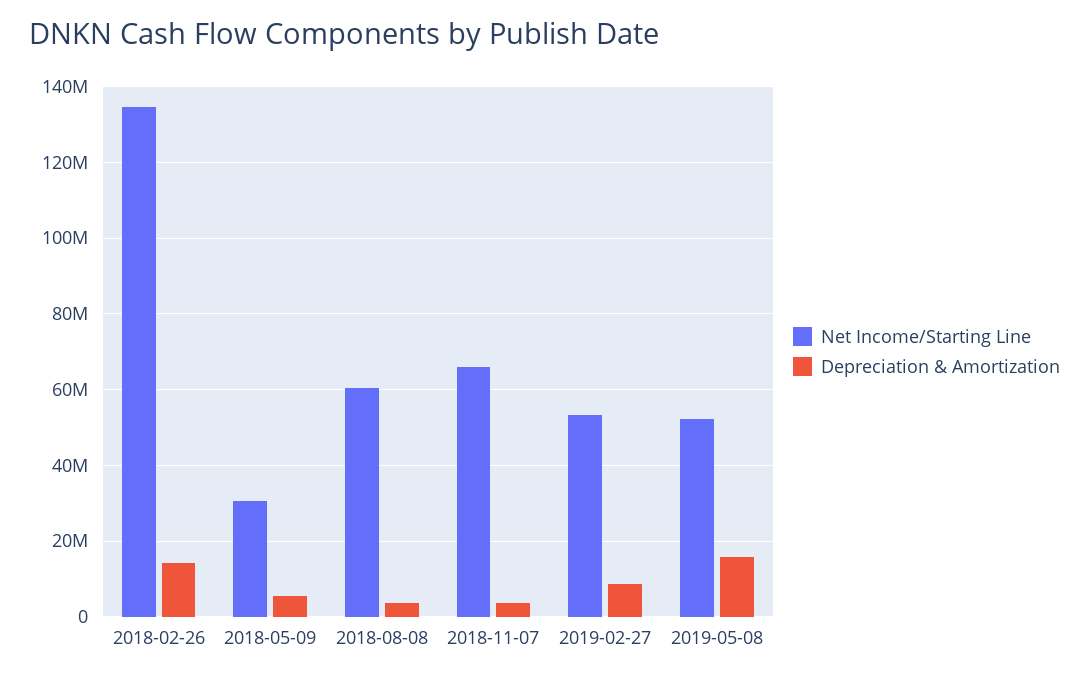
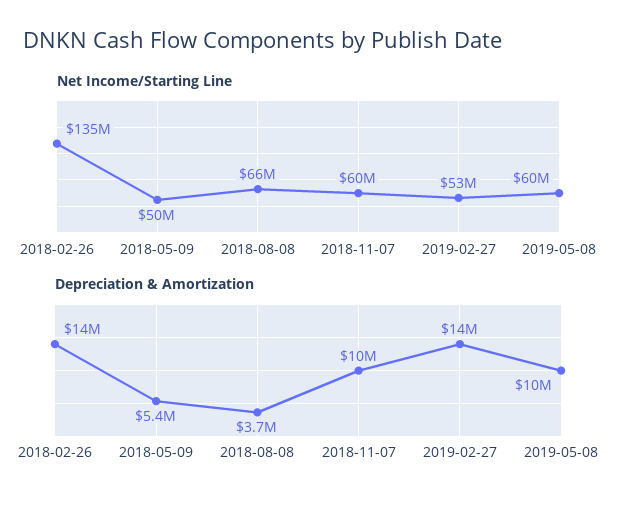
Net Income/Starting Line, 2018-05-09: 30000000 -> 50000000
Net Income/Starting Line, 2018-08-08: 60000000 -> 66000000
Net Income/Starting Line, 2018-11-07: 66000000 -> 60000000
Depreciation & Amortization, 2018-11-07: 4000000 -> 10000000
Depreciation & Amortization, 2019-02-27: 8000000 -> 14000000
Net Income/Starting Line, 2019-05-08: 52000000 -> 60000000
Depreciation & Amortization, 2019-05-08: 16000000 -> 10000000

